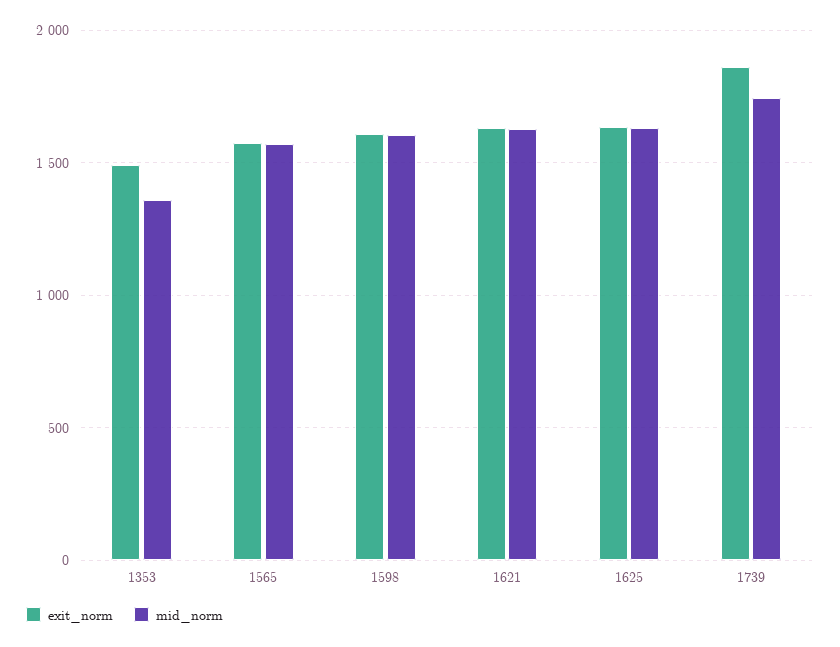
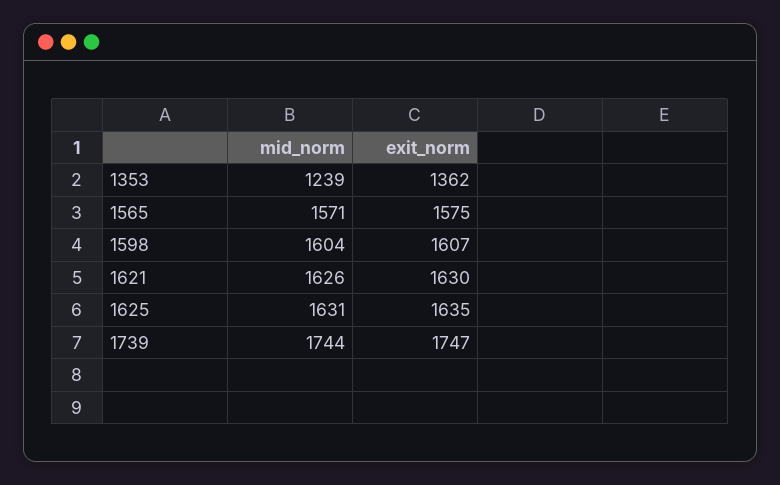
exit_norm, 1353: 1500 -> 1362
mid_norm, 1353: 1350 -> 1239
exit_norm, 1739: 1850 -> 1747

